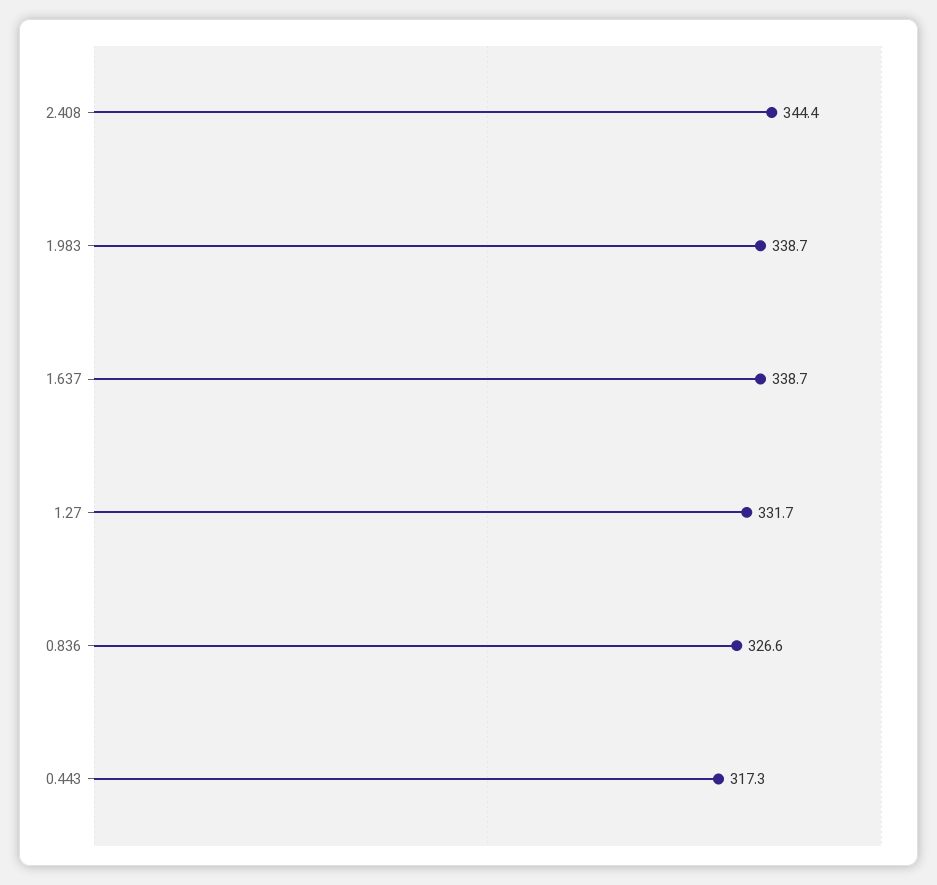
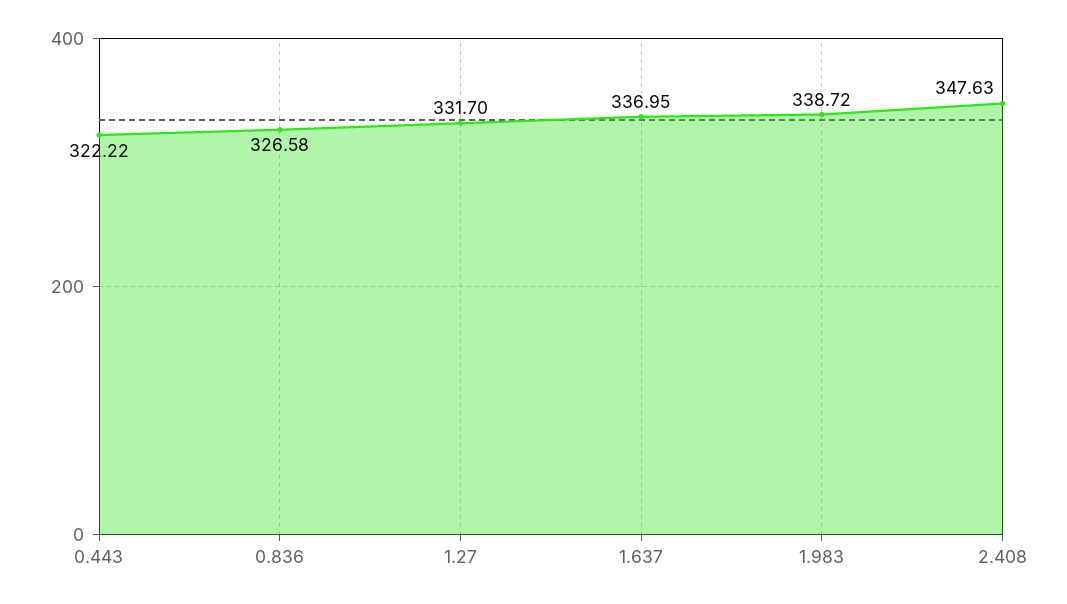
2.408: 344.4 -> 347.63
1.637: 338.7 -> 336.95
0.443: 317.3 -> 322.22

